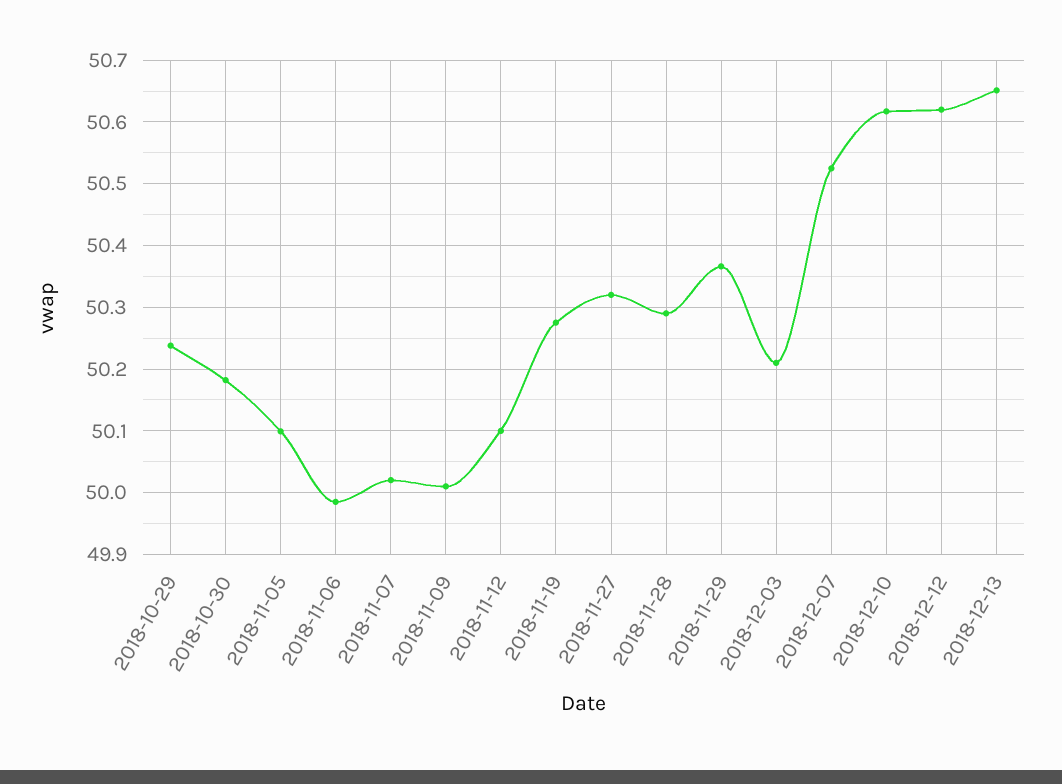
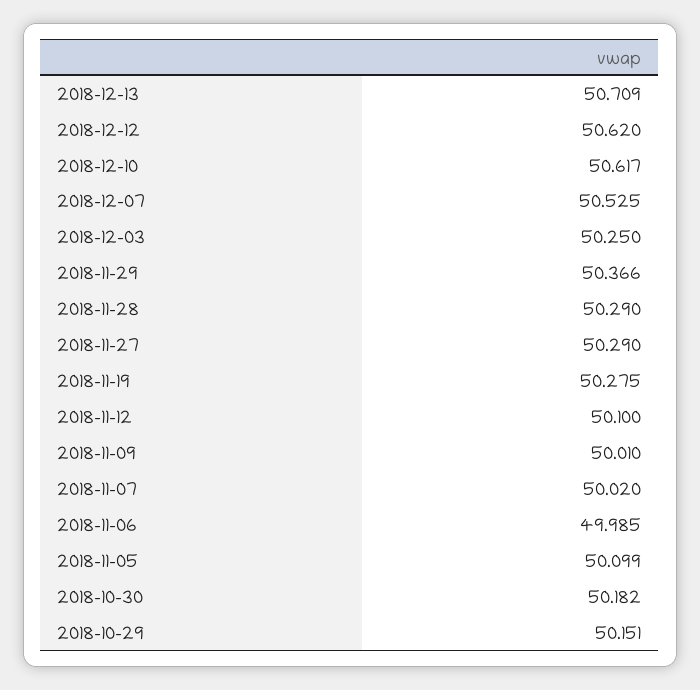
2018-10-29: 50.24 -> 50.151
2018-11-27: 50.32 -> 50.29
2018-12-03: 50.21 -> 50.25
2018-12-13: 50.65 -> 50.709

